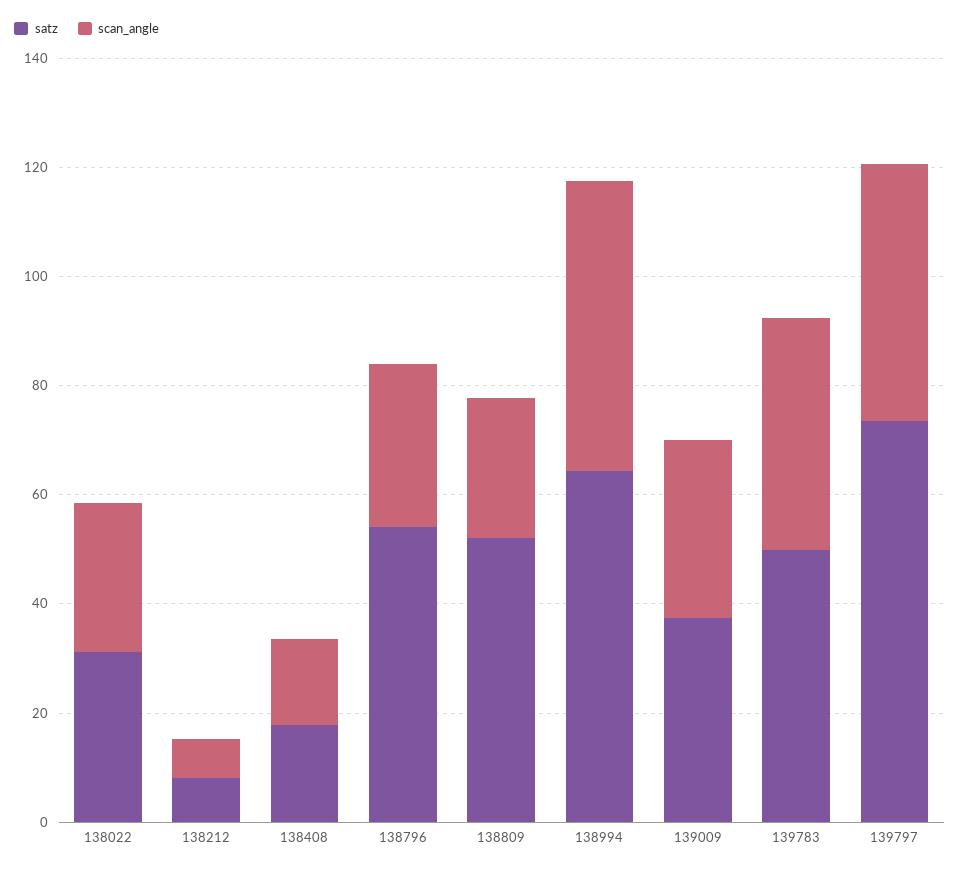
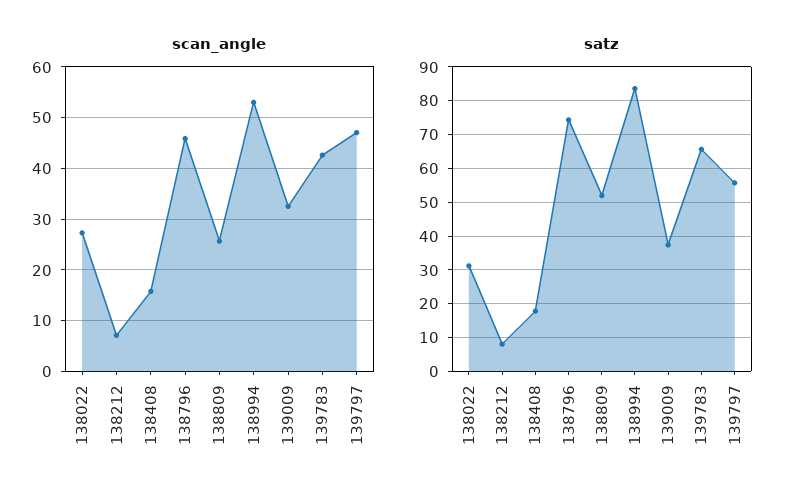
satz, 138796: 55 -> 74
scan_angle, 138796: 30 -> 46
satz, 138994: 65 -> 84
satz, 139783: 50 -> 66
satz, 139797: 75 -> 56

